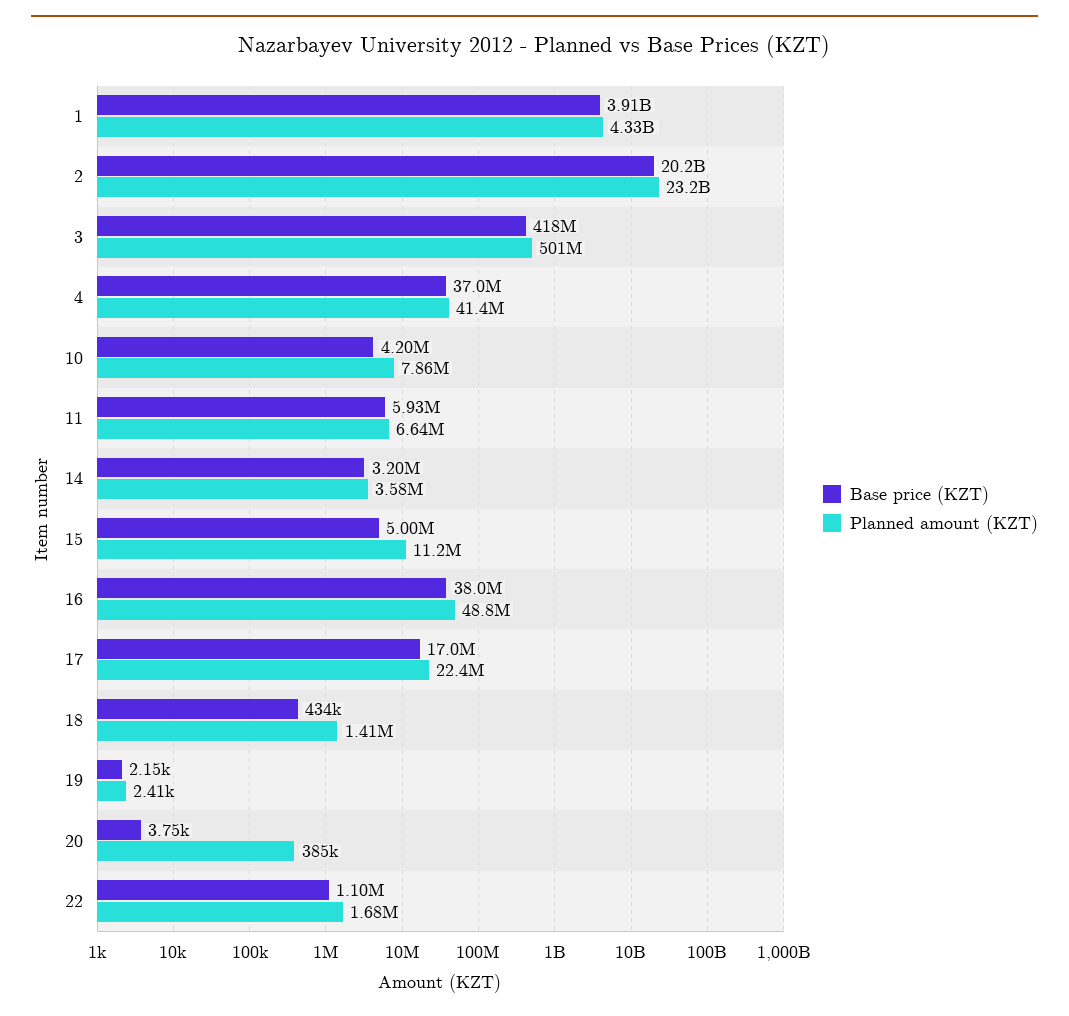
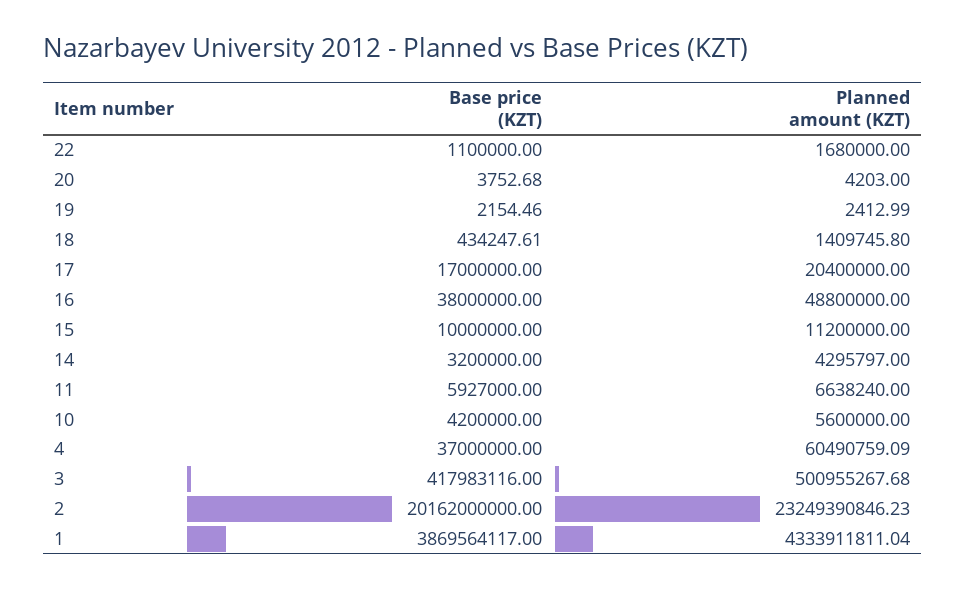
Base price (KZT), 1: 3910000000 -> 3869564117
Planned amount (KZT), 4: 41400000 -> 60490759.09
Planned amount (KZT), 10: 7860000 -> 5600000
Planned amount (KZT), 14: 3580000 -> 4295797
Base price (KZT), 15: 5000000 -> 10000000
Planned amount (KZT), 17: 22400000 -> 20400000
Planned amount (KZT), 20: 385000 -> 4203

